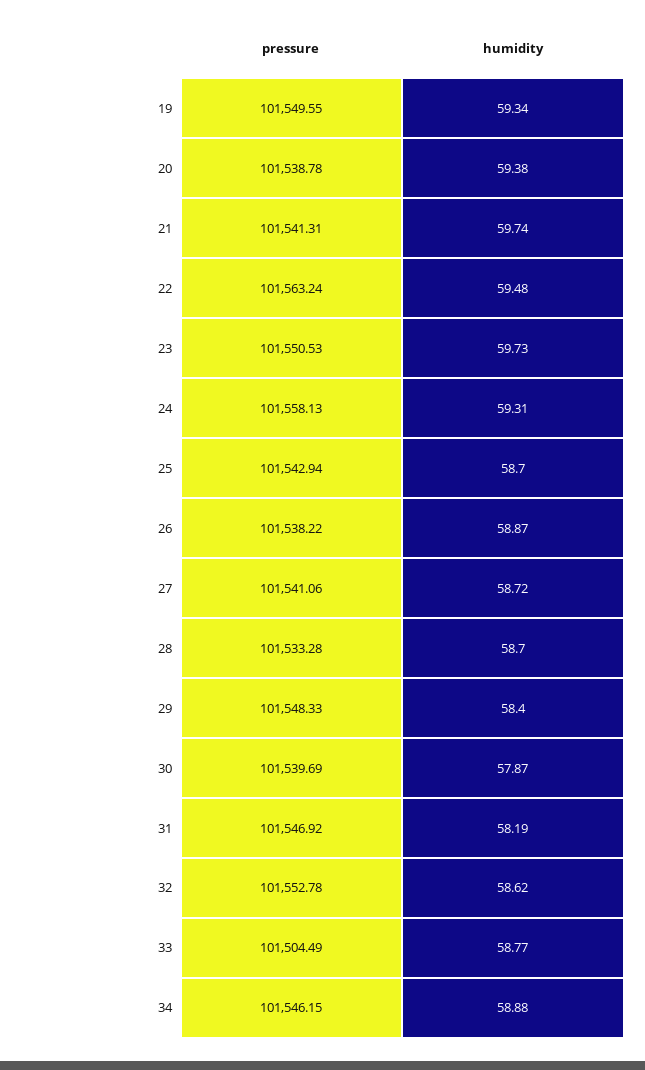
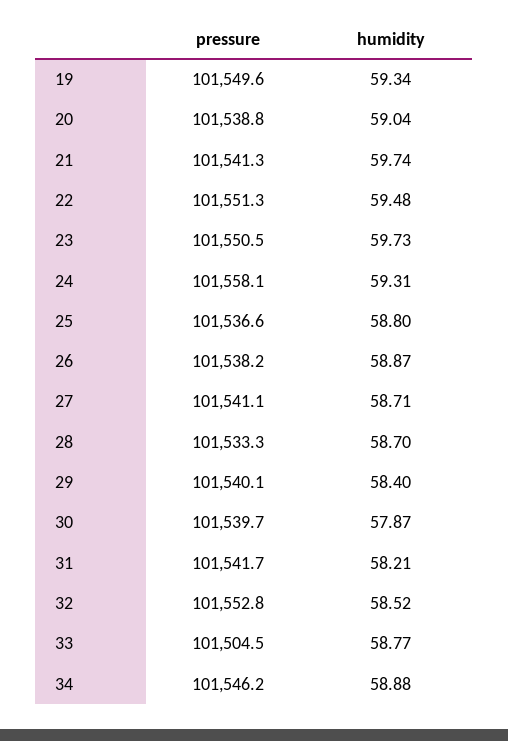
humidity, 20: 59.38 -> 59.04
pressure, 22: 101563.24 -> 101551.3
pressure, 25: 101542.94 -> 101536.6
humidity, 25: 58.7 -> 58.8
humidity, 27: 58.72 -> 58.71
pressure, 29: 101548.33 -> 101540.1
pressure, 31: 101546.92 -> 101541.7
humidity, 31: 58.19 -> 58.21
humidity, 32: 58.62 -> 58.52

